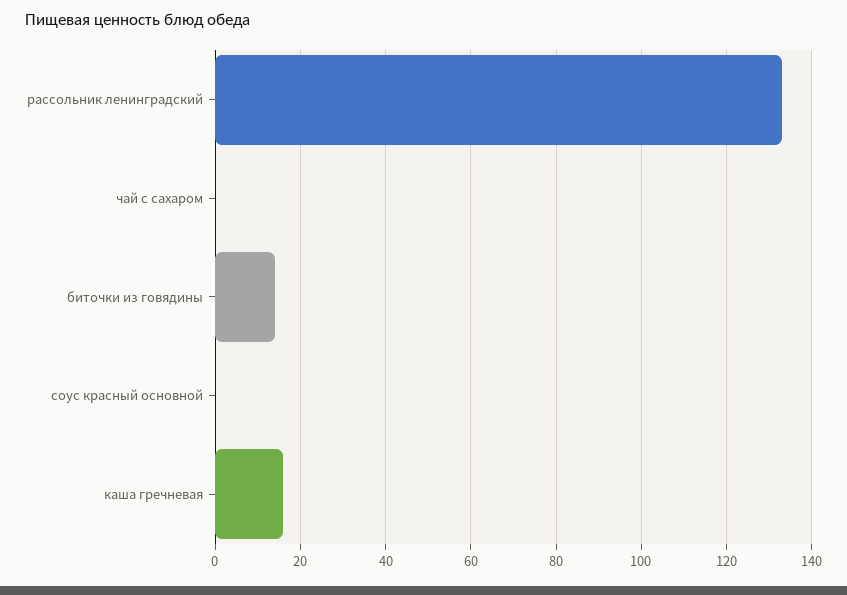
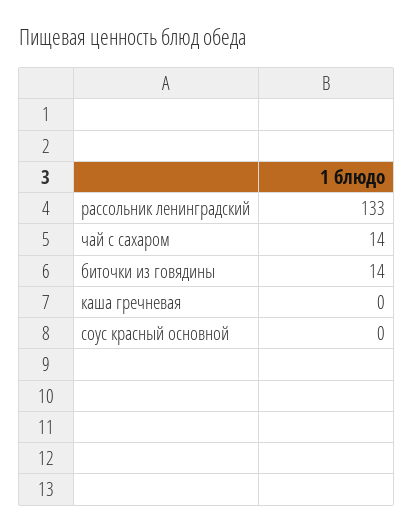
чай с сахаром: 0 -> 14
каша гречневая: 15 -> 0

